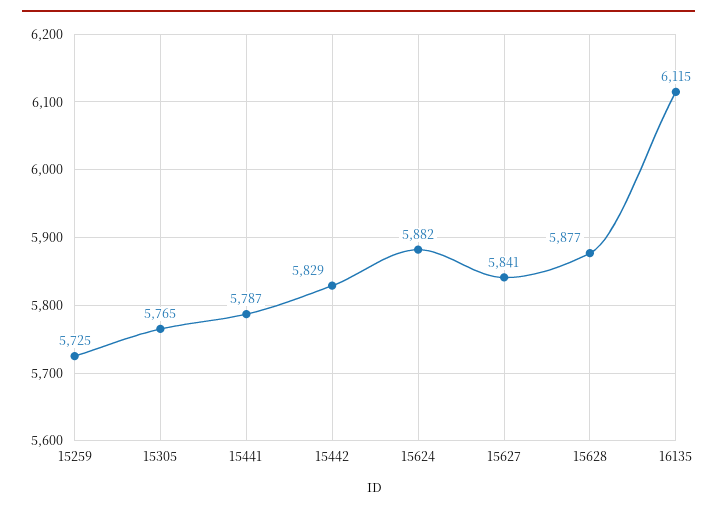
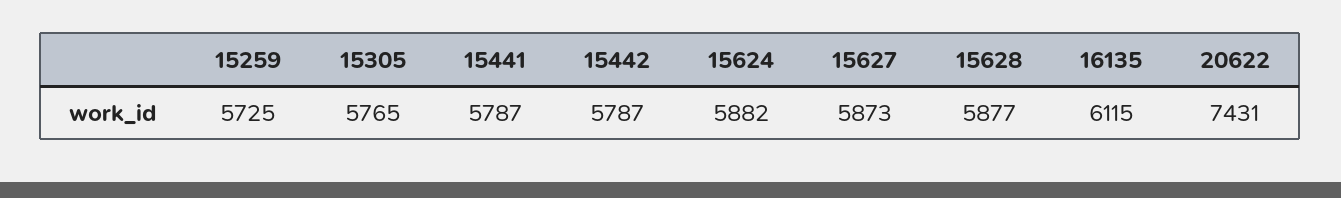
15442: 5829 -> 5787
15627: 5841 -> 5873
20622: none -> 7431

